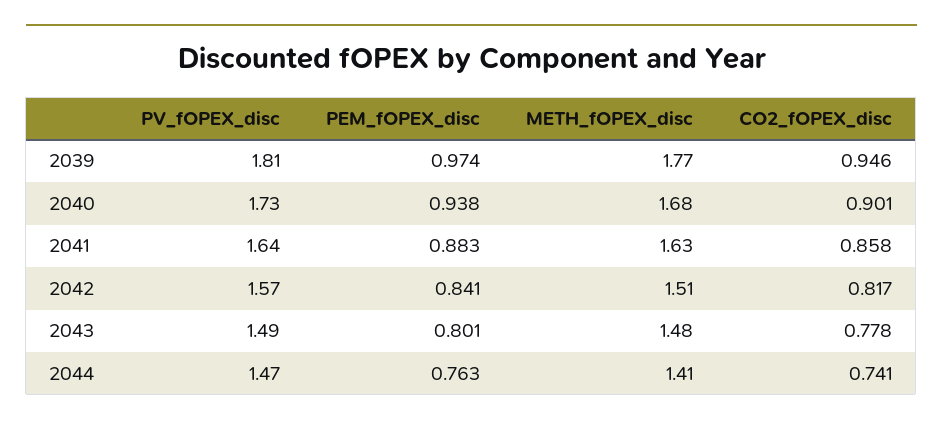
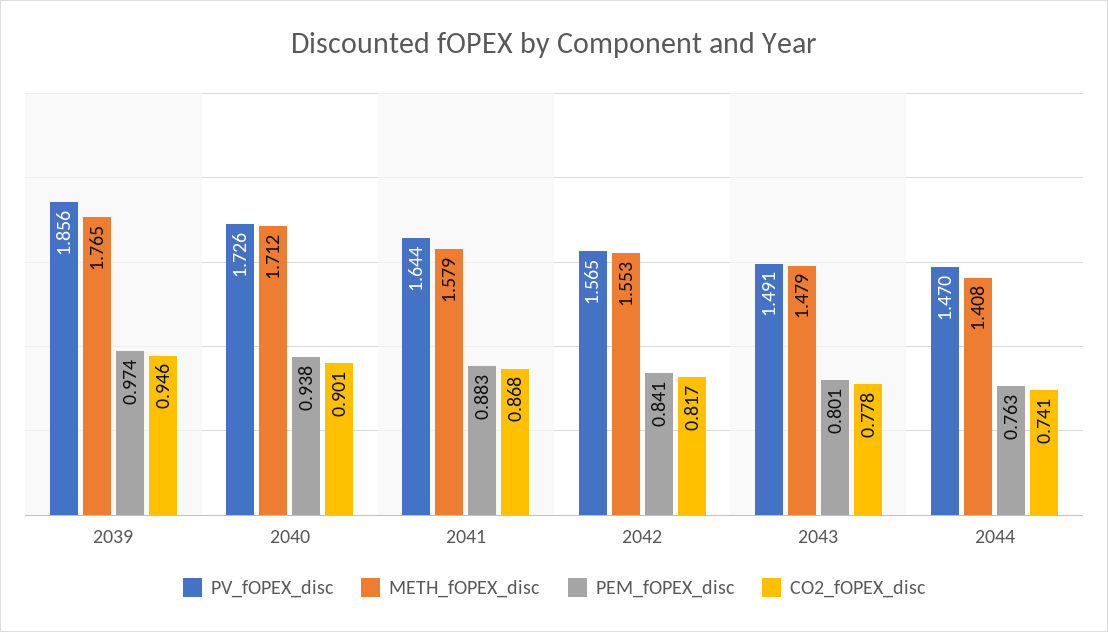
PV_fOPEX_disc, 2039: 1.81 -> 1.856
METH_fOPEX_disc, 2040: 1.68 -> 1.712
METH_fOPEX_disc, 2041: 1.63 -> 1.579
CO2_fOPEX_disc, 2041: 0.858 -> 0.868
METH_fOPEX_disc, 2042: 1.51 -> 1.553

